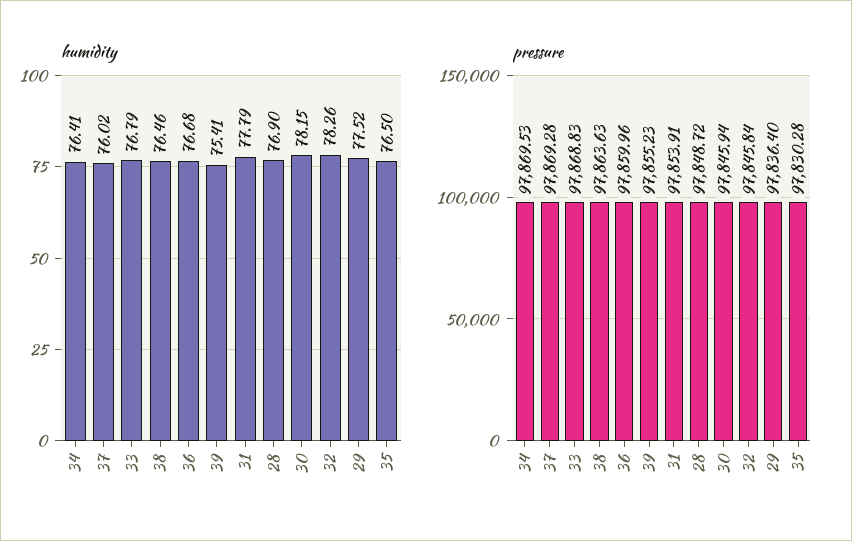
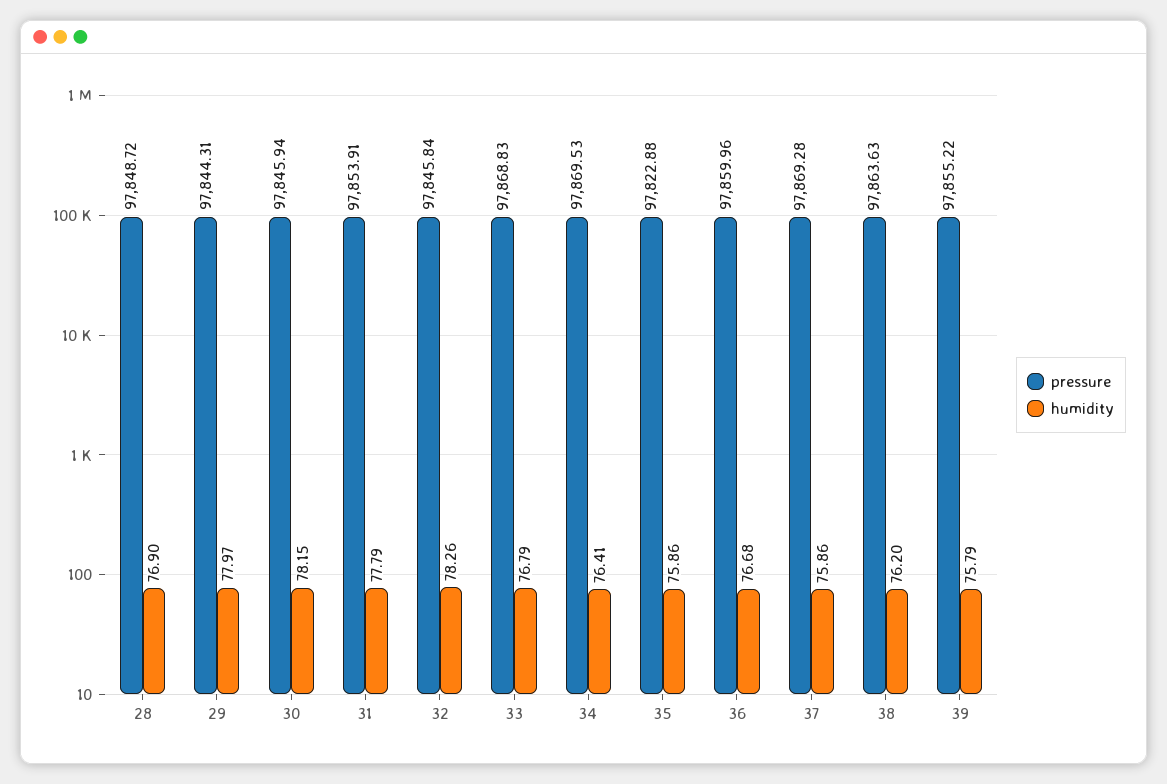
humidity, 37: 76.02 -> 75.86
humidity, 38: 76.46 -> 76.2
humidity, 39: 75.41 -> 75.79
humidity, 29: 77.52 -> 77.97
humidity, 35: 76.5 -> 75.86
pressure, 39: 97855.23 -> 97855.22
pressure, 29: 97836.4 -> 97844.31
pressure, 35: 97830.28 -> 97822.88

